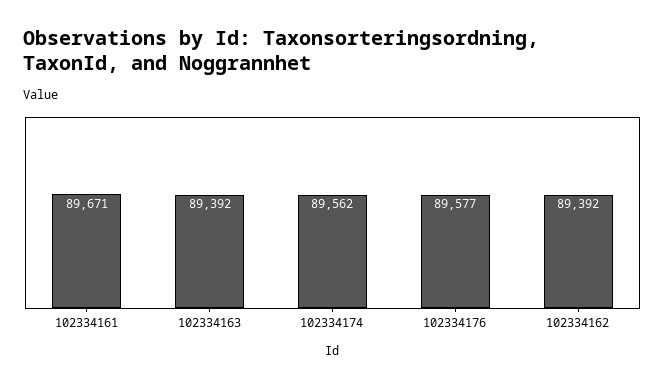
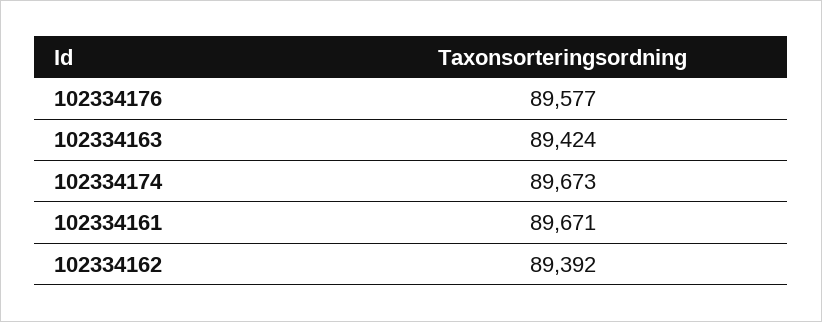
102334163: 89392 -> 89424
102334174: 89562 -> 89673

